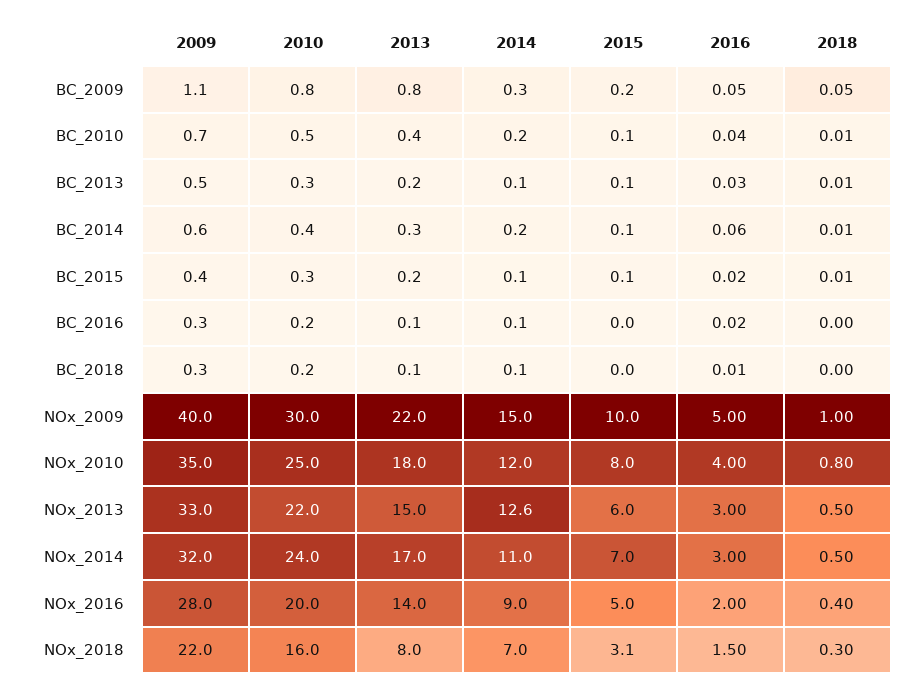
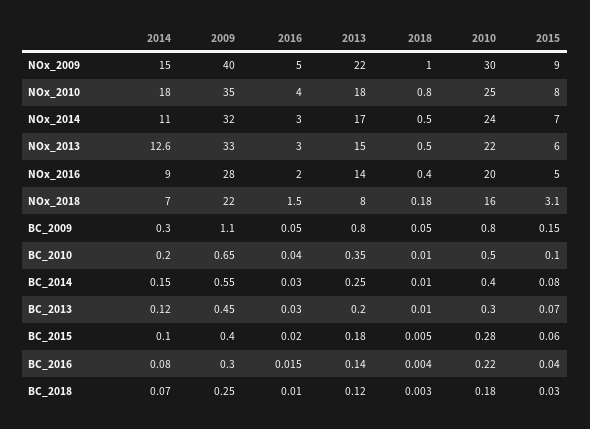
2016, BC_2014: 0.06 -> 0.03
2015, NOx_2009: 10 -> 9
2014, NOx_2010: 12 -> 18
2018, NOx_2018: 0.3 -> 0.18

